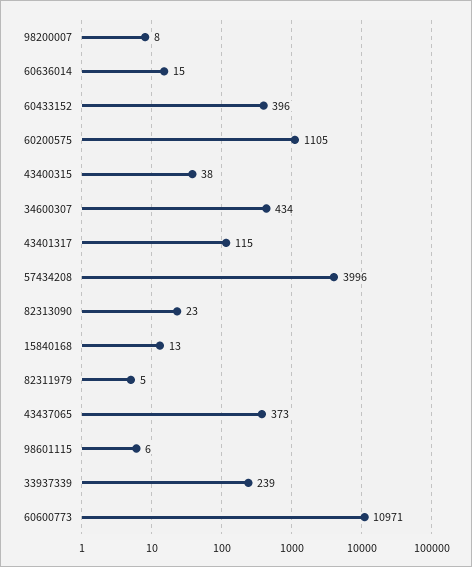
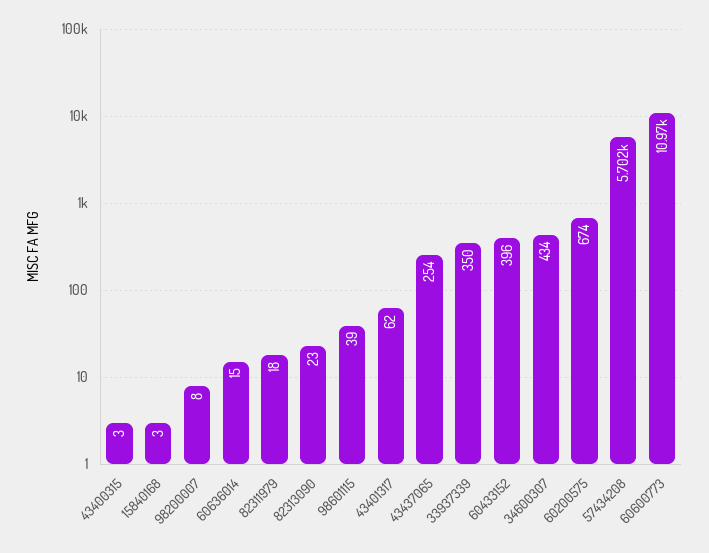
60200575: 1105 -> 674
43400315: 38 -> 3
43401317: 115 -> 62
57434208: 3996 -> 5702
15840168: 13 -> 3
82311979: 5 -> 18
43437065: 373 -> 254
98601115: 6 -> 39
33937339: 239 -> 350

